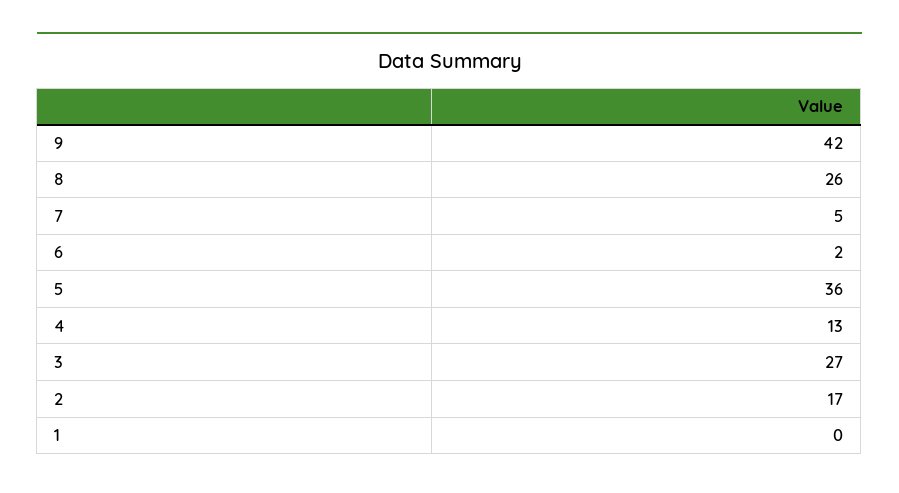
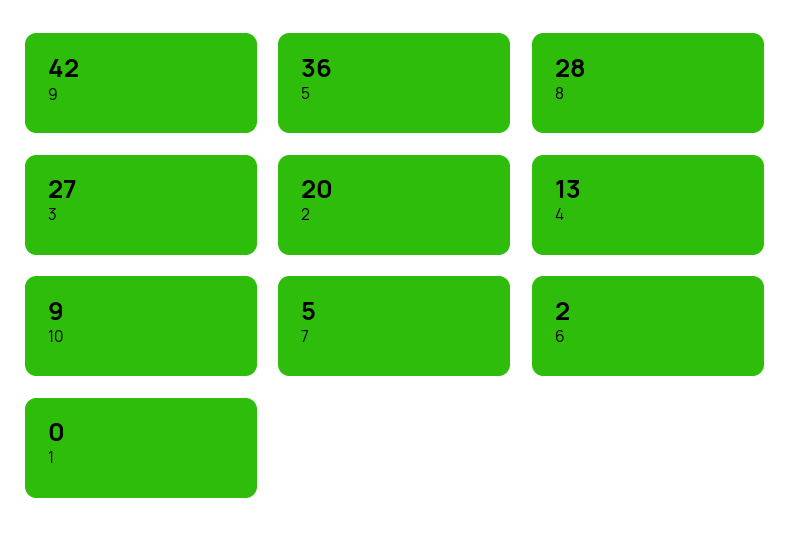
8: 26 -> 28
2: 17 -> 20
10: none -> 9

